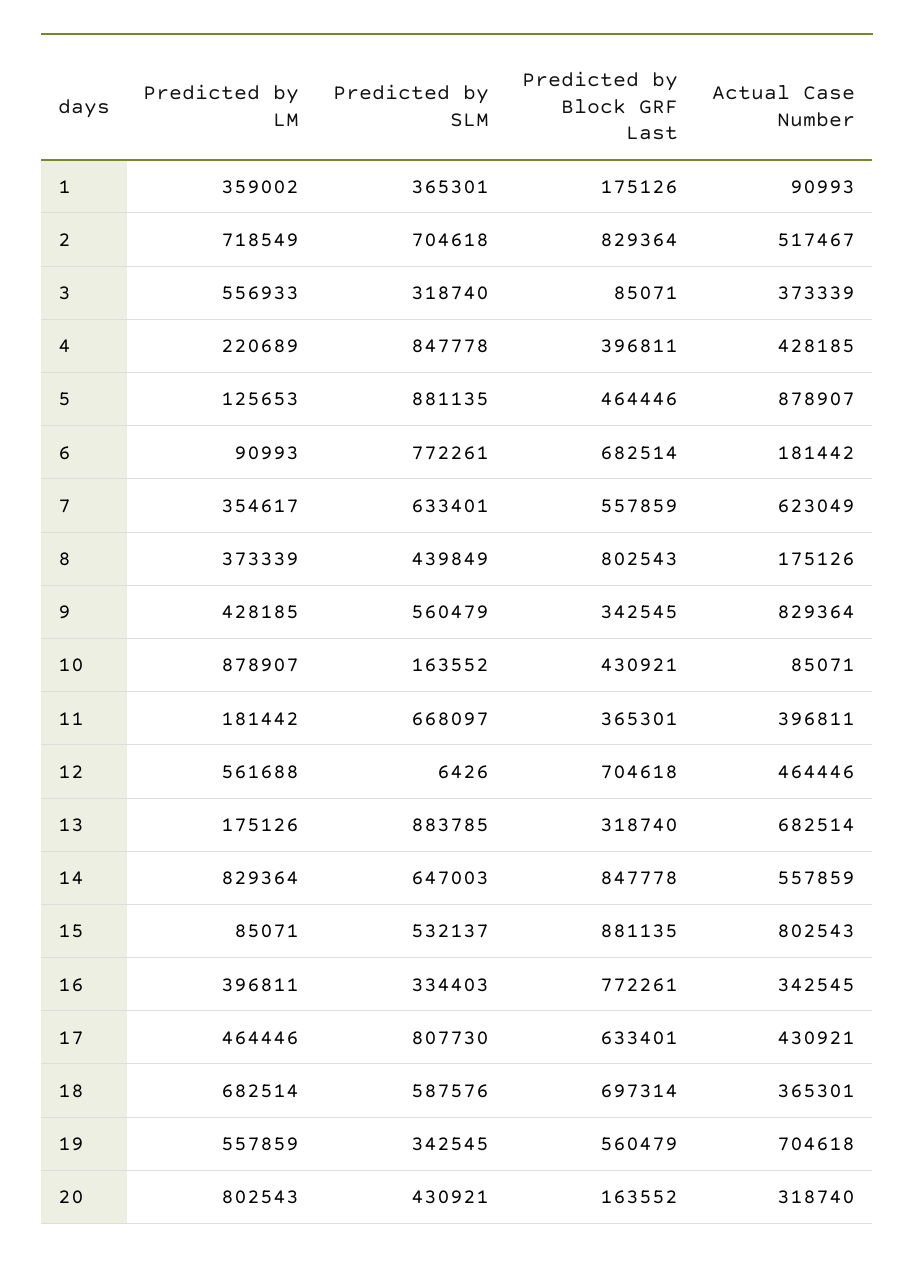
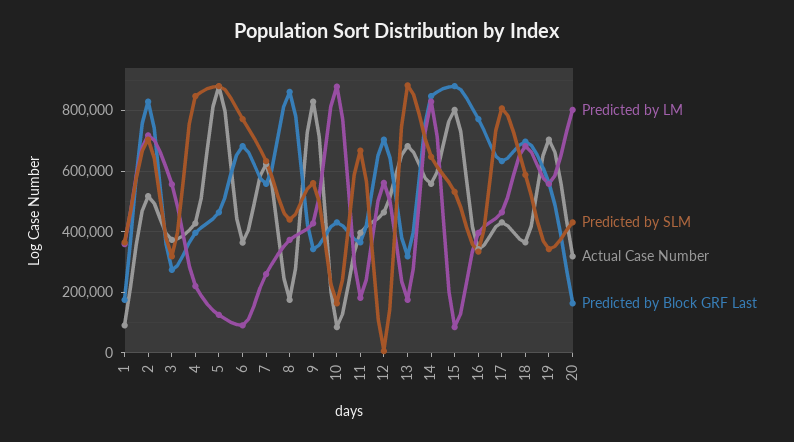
Predicted by Block GRF Last, 3: 85071 -> 280000
Actual Case Number, 6: 181442 -> 360000
Predicted by LM, 7: 354617 -> 260000
Predicted by Block GRF Last, 8: 802543 -> 860000

